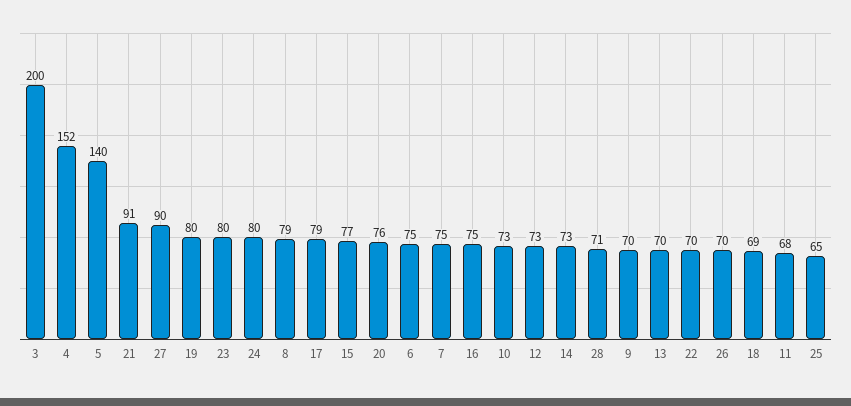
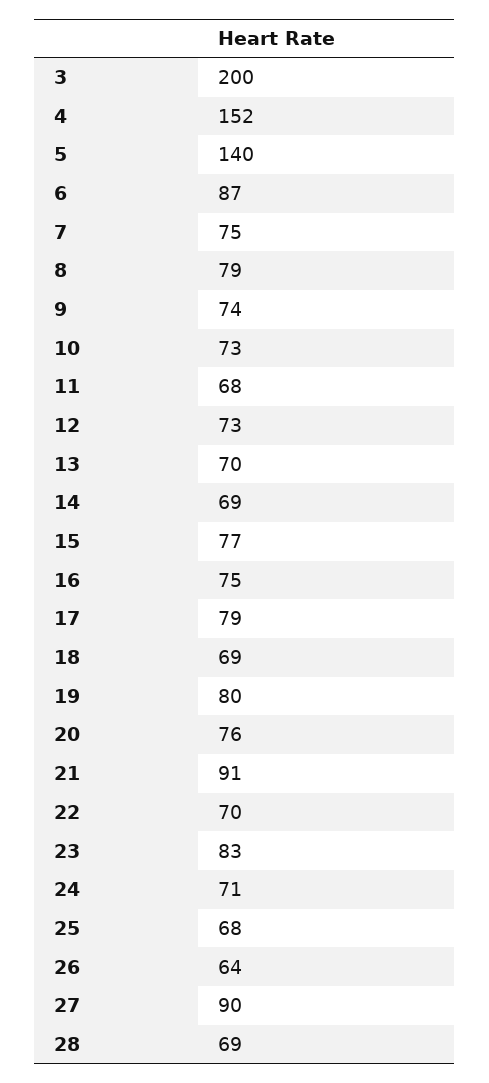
23: 80 -> 83
24: 80 -> 71
6: 75 -> 87
14: 73 -> 69
28: 71 -> 69
9: 70 -> 74
26: 70 -> 64
25: 65 -> 68

